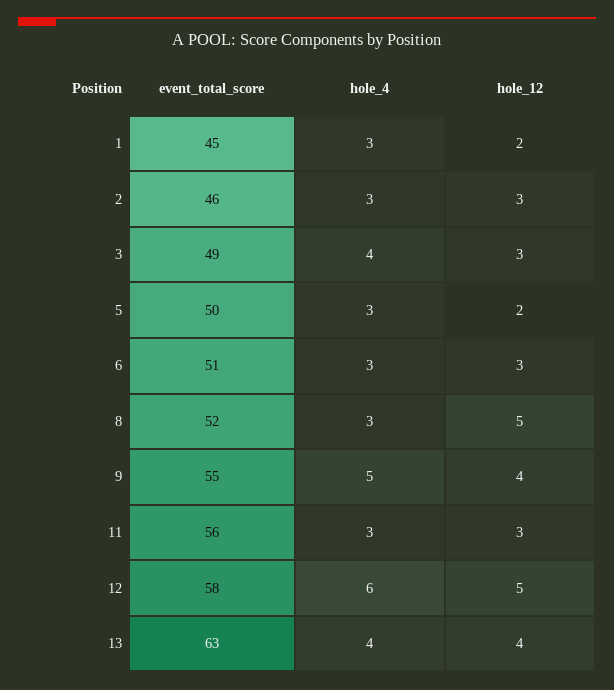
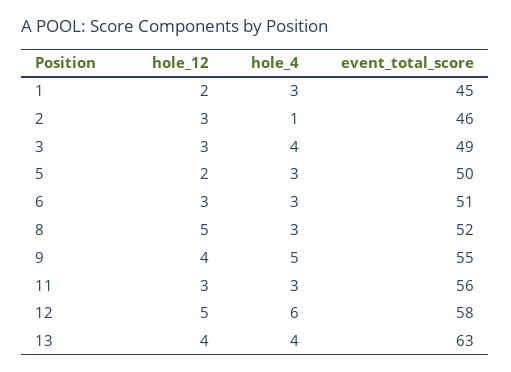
hole_4, 2: 3 -> 1

